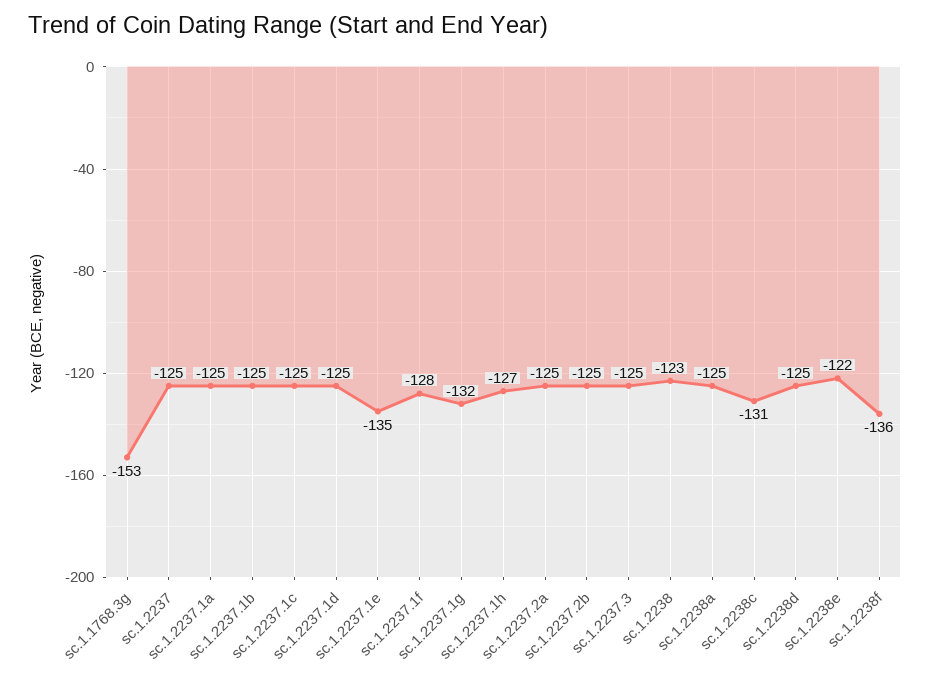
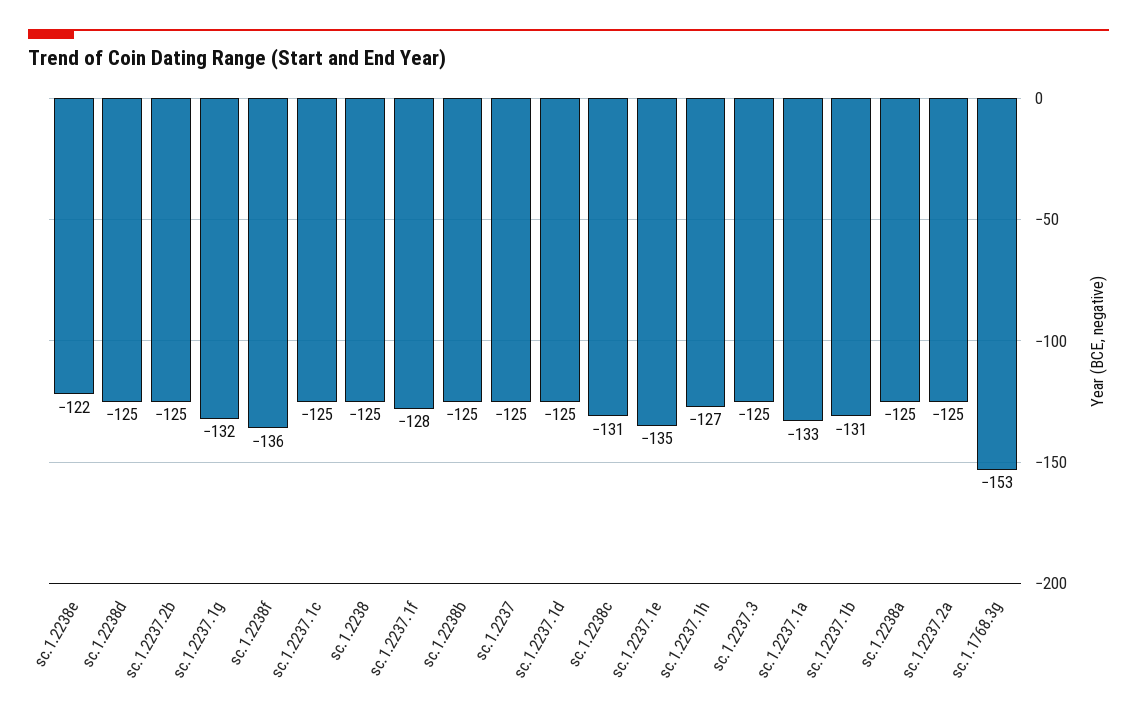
sc.1.2237.1a: -125 -> -133
sc.1.2237.1b: -125 -> -131
sc.1.2238: -123 -> -125
sc.1.2238b: none -> -125

